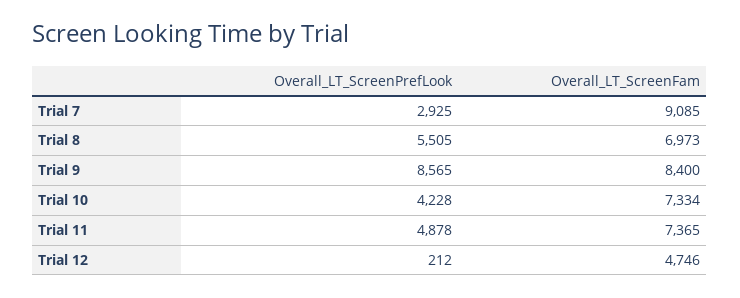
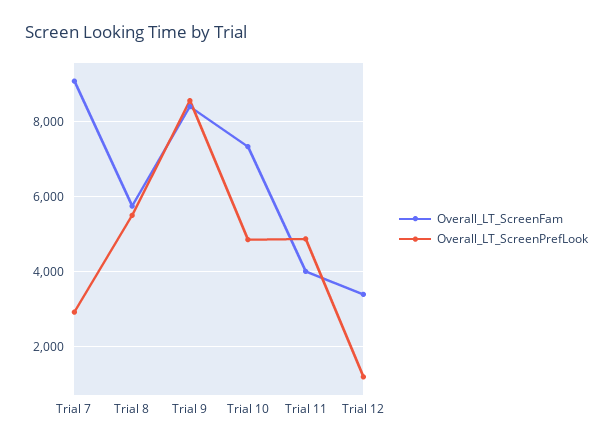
Overall_LT_ScreenFam, Trial 8: 6973 -> 5800
Overall_LT_ScreenPrefLook, Trial 10: 4228 -> 4800
Overall_LT_ScreenFam, Trial 11: 7365 -> 4000
Overall_LT_ScreenPrefLook, Trial 12: 212 -> 1200
Overall_LT_ScreenFam, Trial 12: 4746 -> 3400

